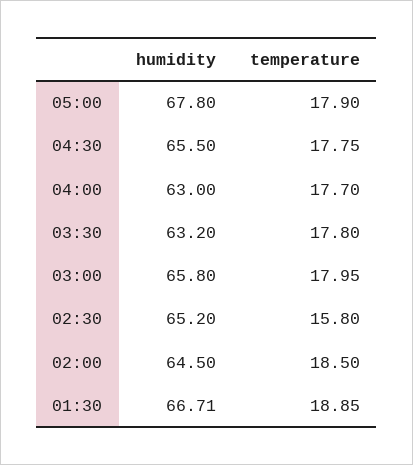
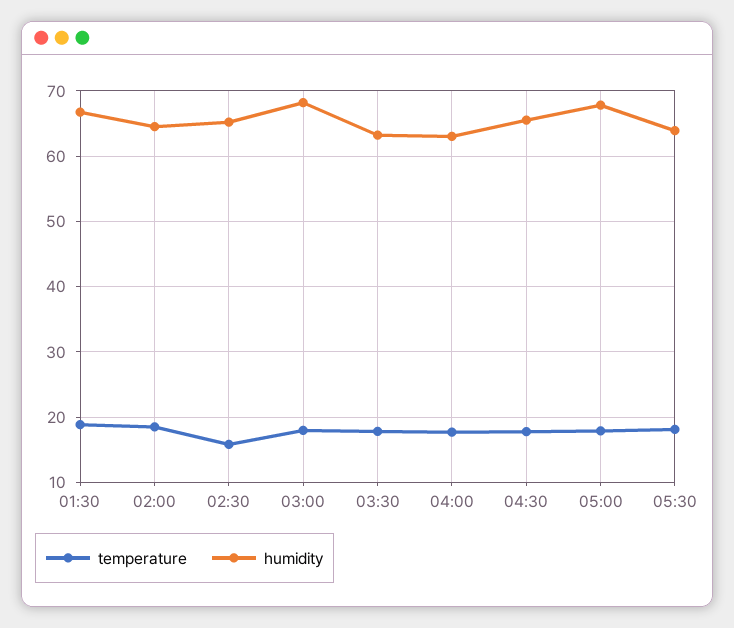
humidity, 03:00: 65.8 -> 68
temperature, 05:30: none -> 18
humidity, 05:30: none -> 64

